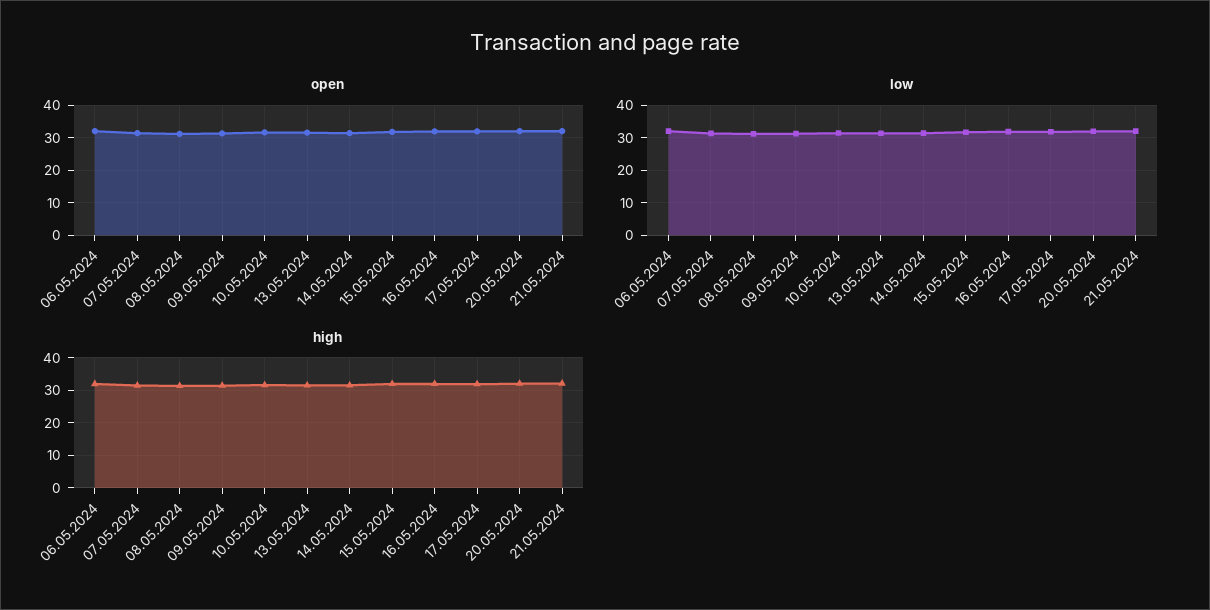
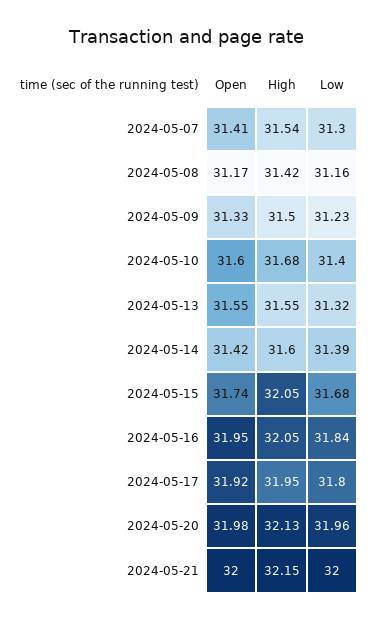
open, 06.05.2024: 32 -> none
low, 06.05.2024: 32 -> none
high, 06.05.2024: 32 -> none

